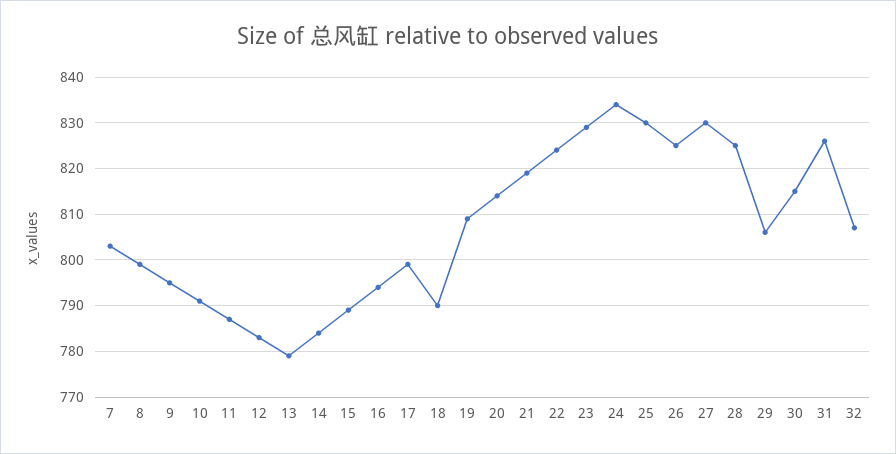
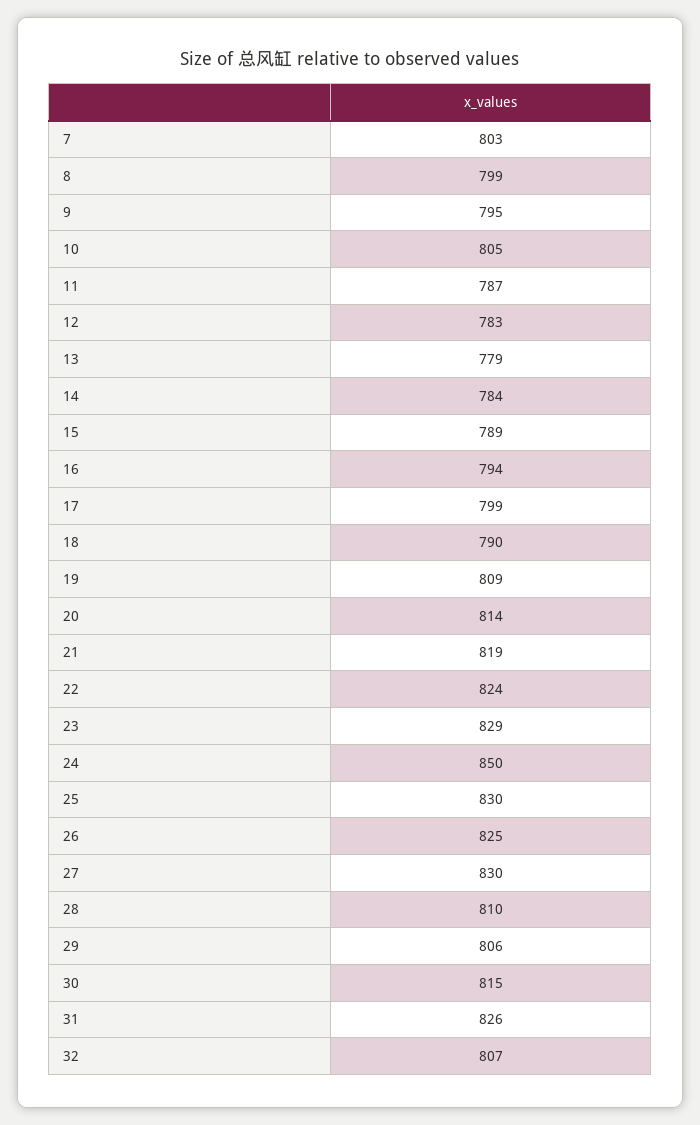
10: 790 -> 805
24: 835 -> 850
28: 825 -> 810

